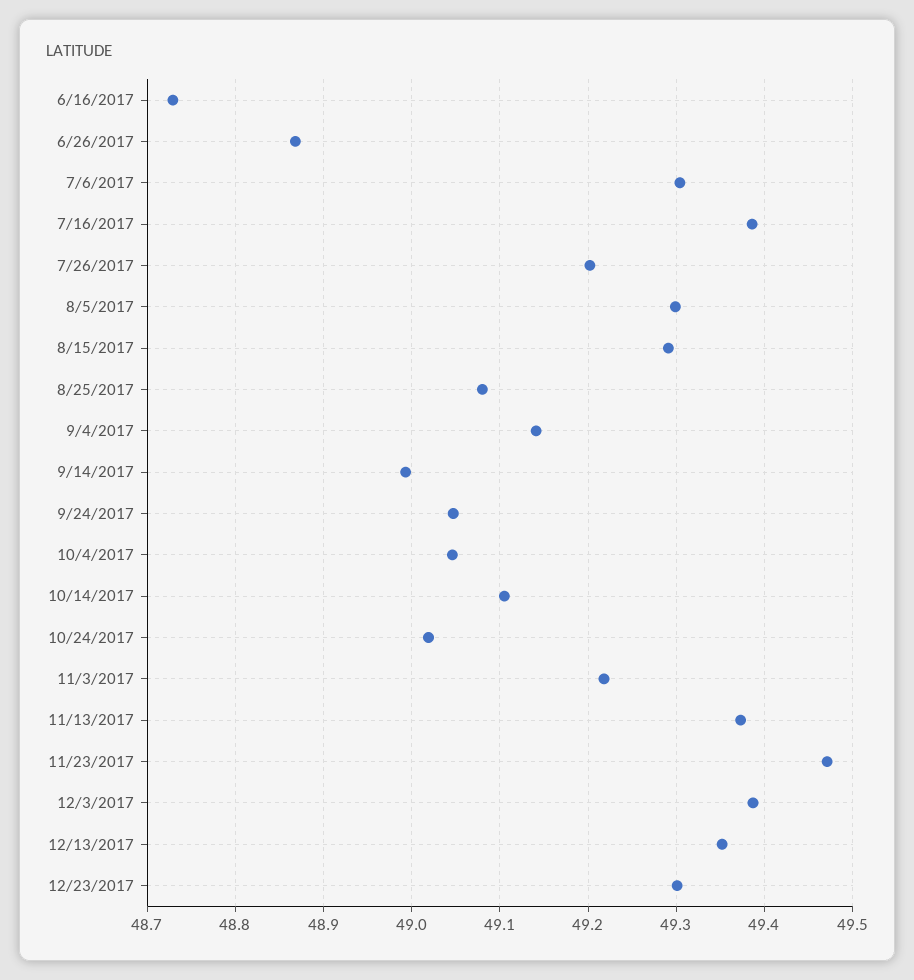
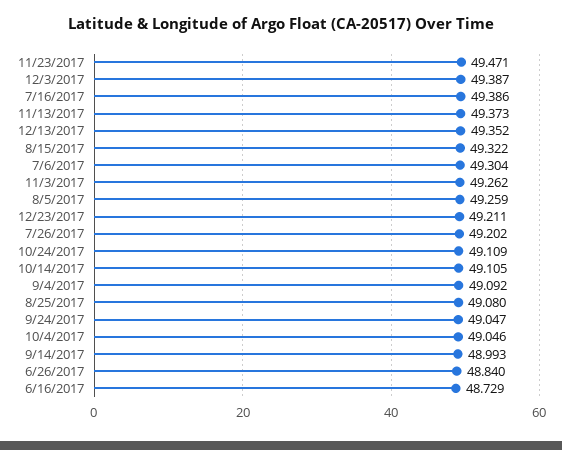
6/26/2017: 48.87 -> 48.84
8/5/2017: 49.3 -> 49.259
8/15/2017: 49.29 -> 49.322
9/4/2017: 49.14 -> 49.092
10/24/2017: 49.02 -> 49.109
11/3/2017: 49.22 -> 49.262
12/23/2017: 49.3 -> 49.211

